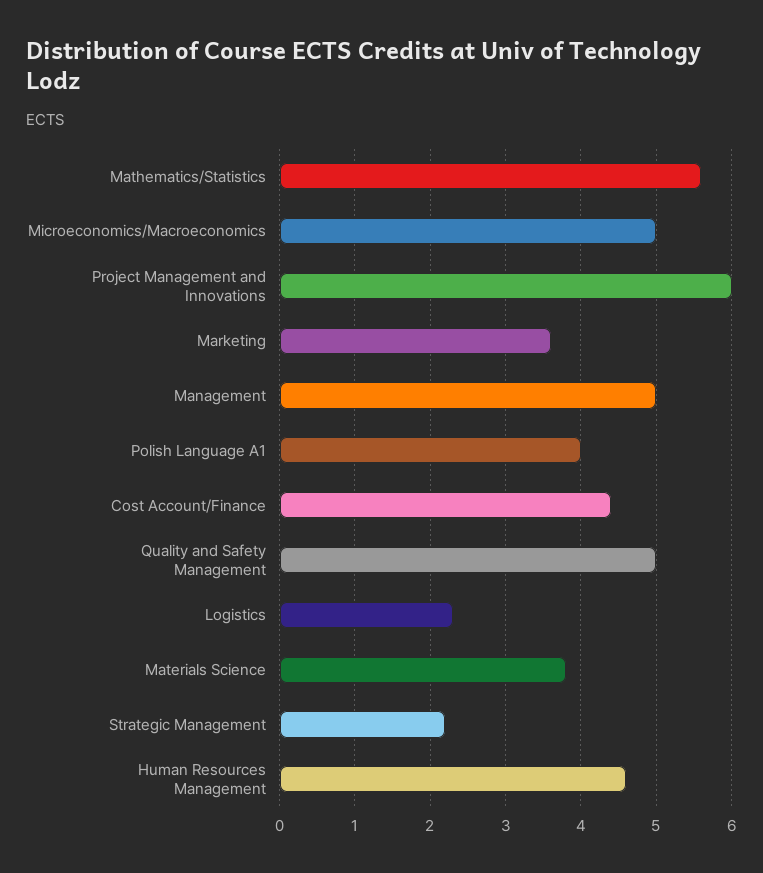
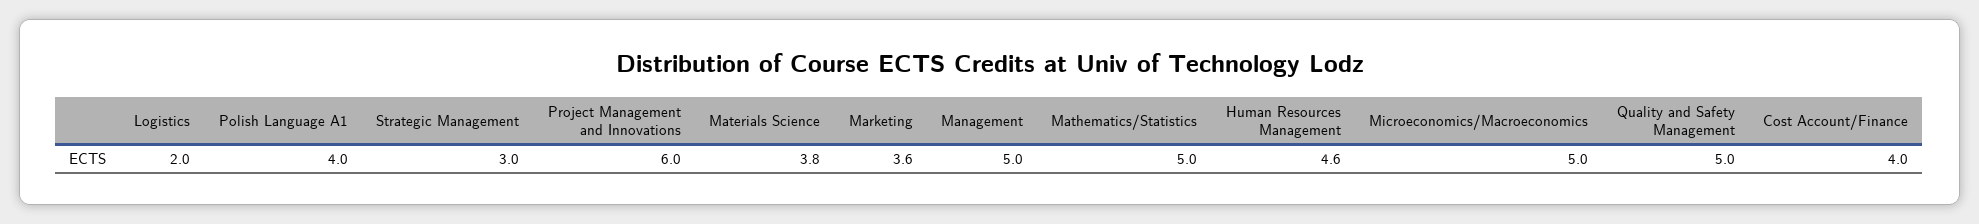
Mathematics/Statistics: 5.6 -> 5
Cost Account/Finance: 4.4 -> 4
Logistics: 2.3 -> 2
Strategic Management: 2.2 -> 3

